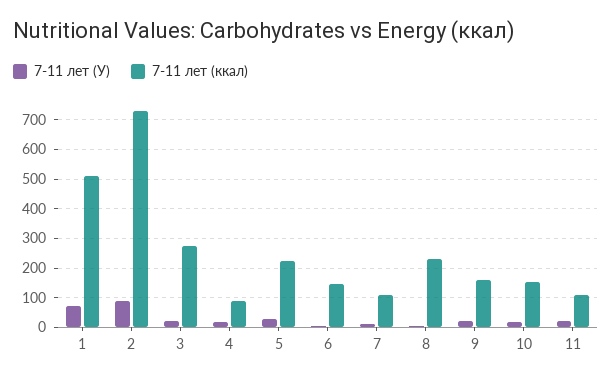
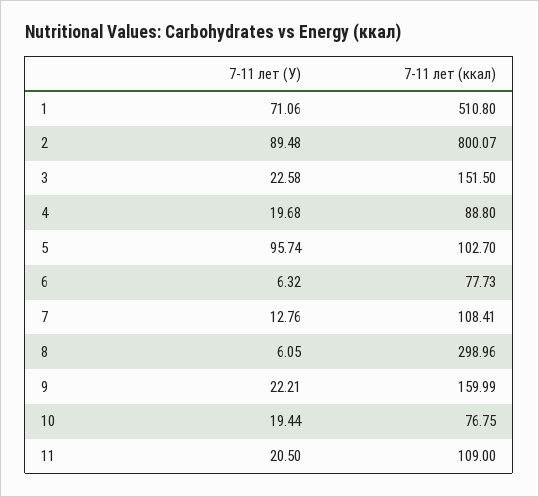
7-11 лет (ккал), 2: 725 -> 800.07
7-11 лет (ккал), 3: 275 -> 151.5
7-11 лет (У), 5: 25 -> 95.74
7-11 лет (ккал), 5: 225 -> 102.7
7-11 лет (ккал), 6: 150 -> 77.73
7-11 лет (ккал), 8: 225 -> 298.96
7-11 лет (ккал), 10: 150 -> 76.75

